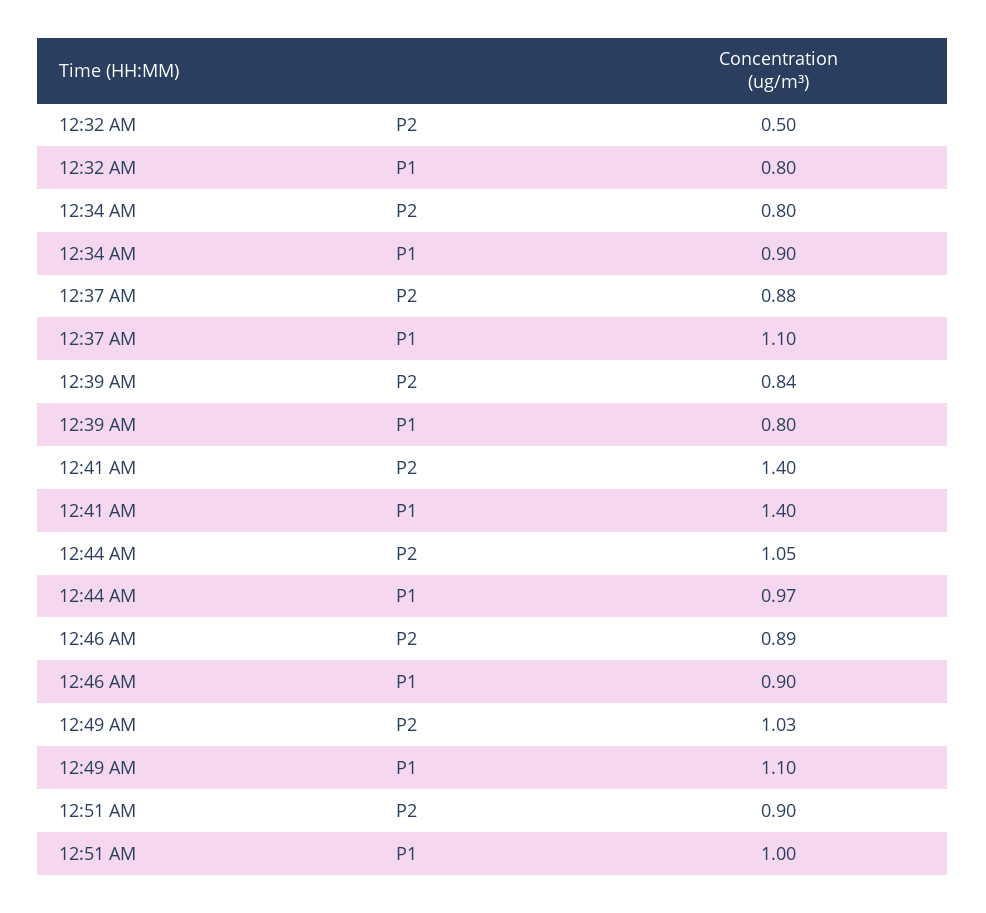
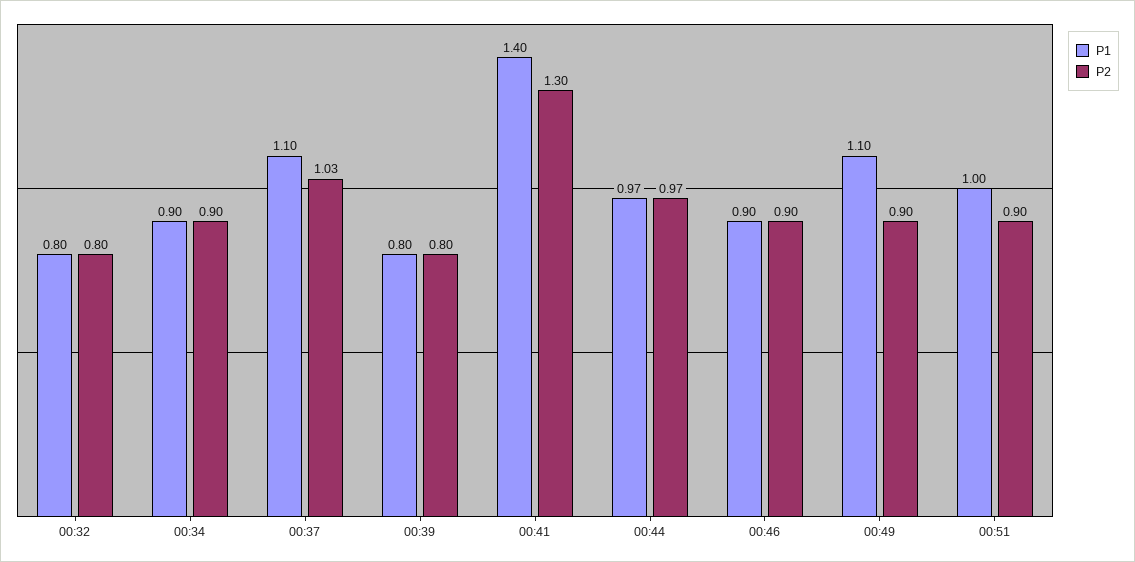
P2, 12:32 AM: 0.5 -> 0.8
P2, 12:34 AM: 0.8 -> 0.9
P2, 12:37 AM: 0.88 -> 1.03
P2, 12:39 AM: 0.84 -> 0.8
P2, 12:41 AM: 1.4 -> 1.3
P2, 12:44 AM: 1.05 -> 0.97
P2, 12:46 AM: 0.89 -> 0.9
P2, 12:49 AM: 1.03 -> 0.9

